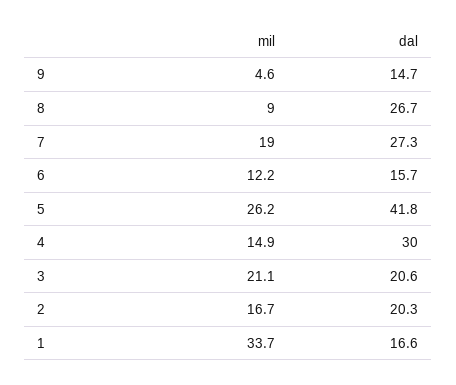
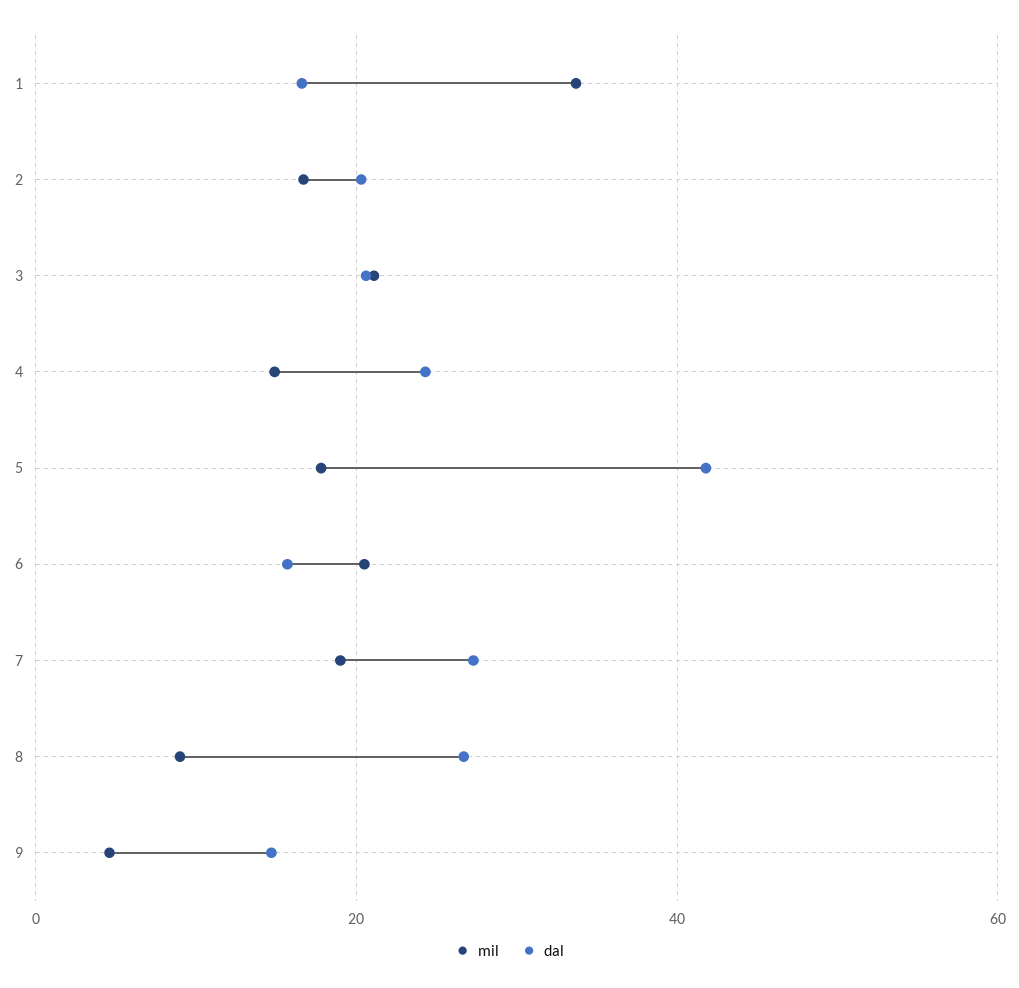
mil, 6: 12.2 -> 20
mil, 5: 26.2 -> 18
dal, 4: 30 -> 24

